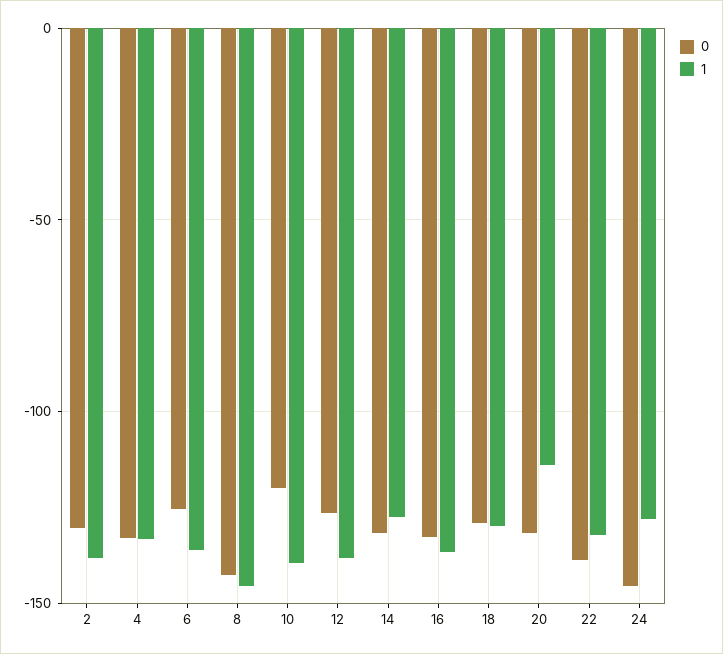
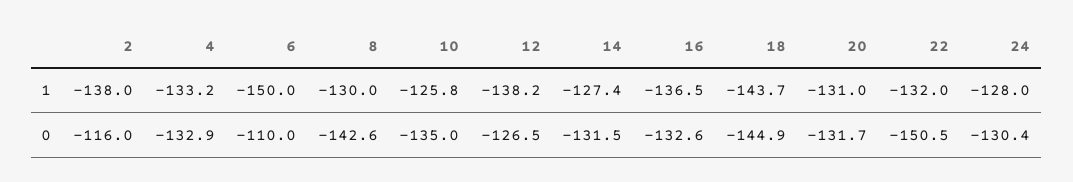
0, 2: -130 -> -116
0, 6: -125 -> -110
1, 6: -135 -> -150
1, 8: -145 -> -130
0, 10: -120 -> -135
1, 10: -140 -> -125.8
0, 18: -130 -> -144.9
1, 18: -130 -> -143.7
1, 20: -115 -> -131
0, 22: -140 -> -150.5
0, 24: -145 -> -130.4

